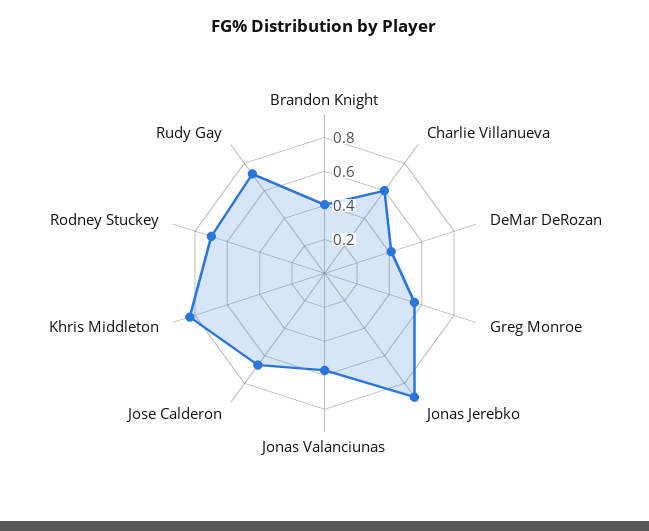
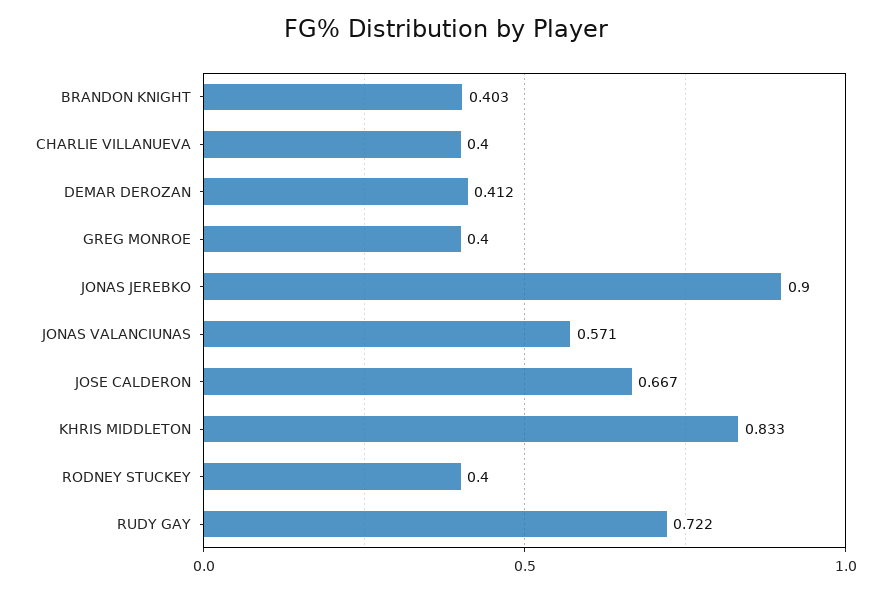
Charlie Villanueva: 0.6 -> 0.4
Greg Monroe: 0.55 -> 0.4
Rodney Stuckey: 0.7 -> 0.4

